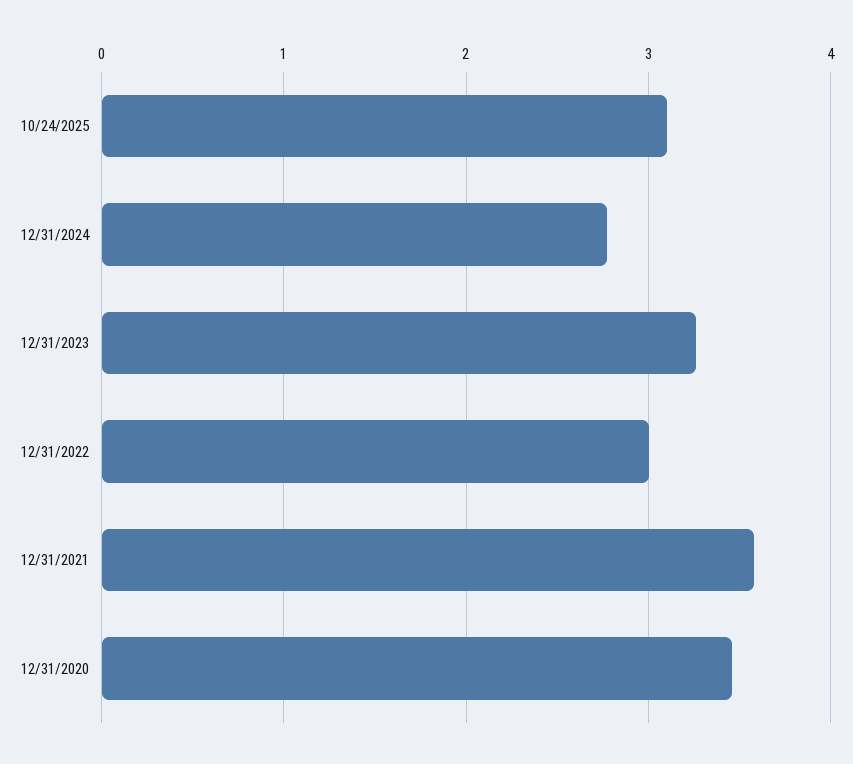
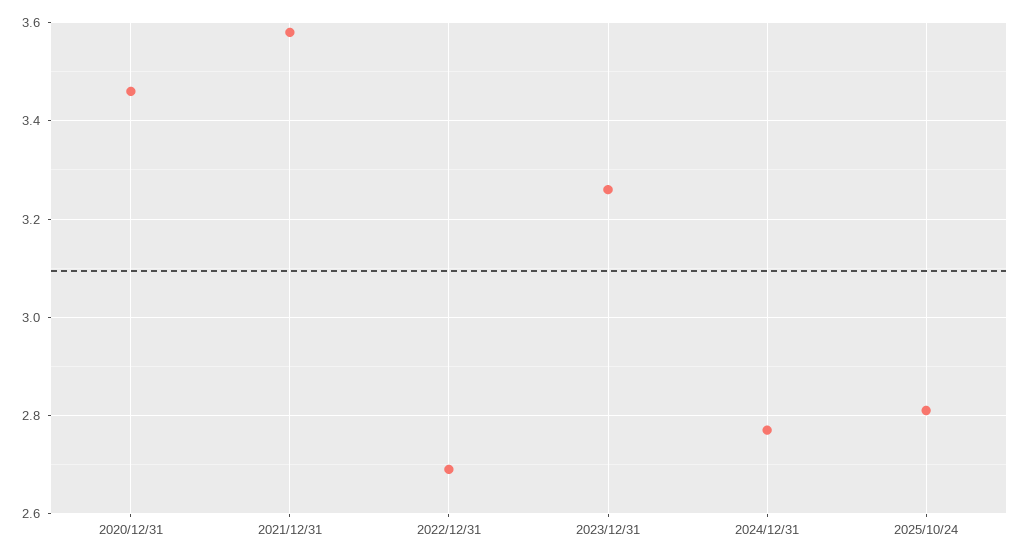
10/24/2025: 3.1 -> 2.8
12/31/2022: 3 -> 2.7

